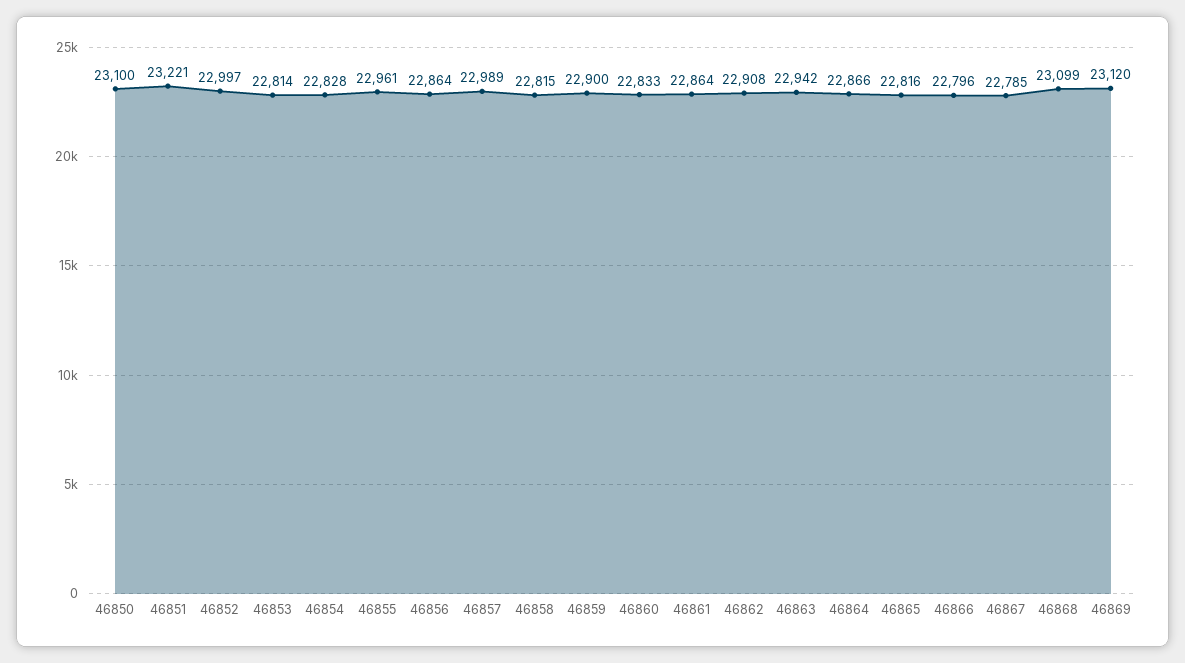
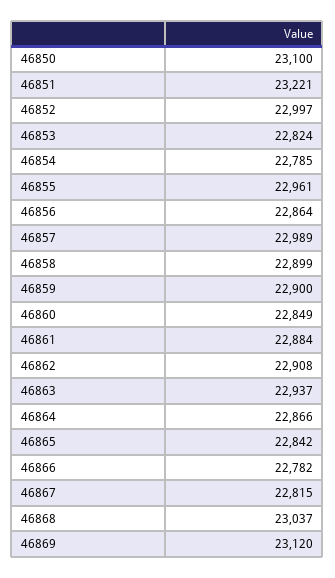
46853: 22814 -> 22824
46854: 22828 -> 22785
46858: 22815 -> 22899
46860: 22833 -> 22849
46861: 22864 -> 22884
46863: 22942 -> 22937
46865: 22816 -> 22842
46866: 22796 -> 22782
46867: 22785 -> 22815
46868: 23099 -> 23037

